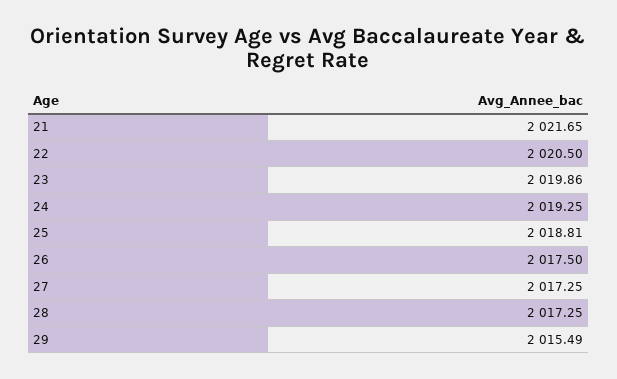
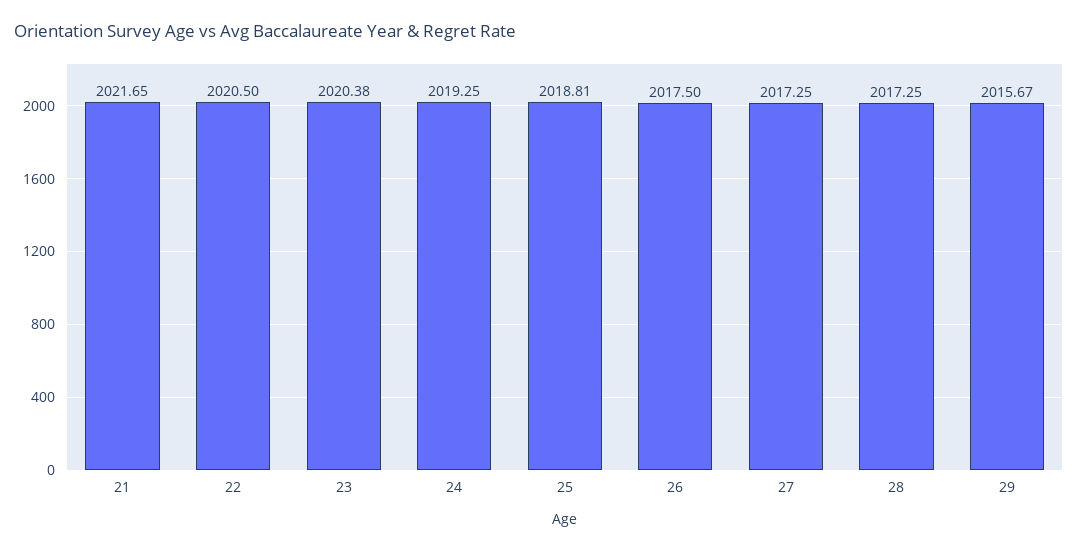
23: 2019.86 -> 2020.38
29: 2015.49 -> 2015.67

